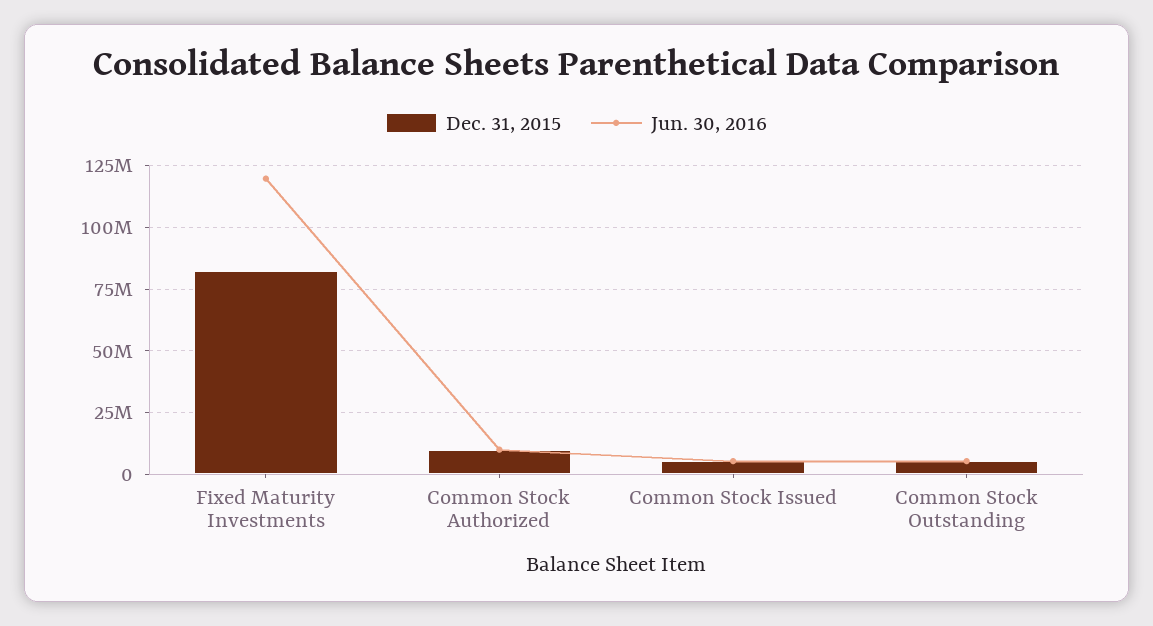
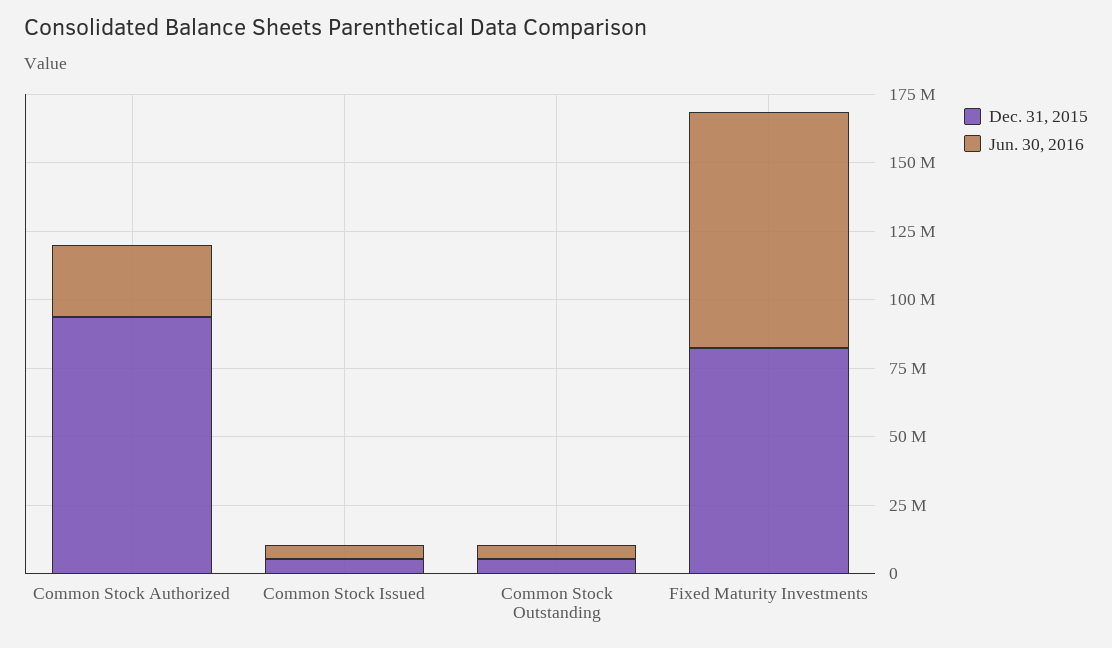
Jun. 30, 2016, Fixed Maturity Investments: 120000000 -> 85000000
Dec. 31, 2015, Common Stock Authorized: 10000000 -> 95000000
Jun. 30, 2016, Common Stock Authorized: 10000000 -> 25000000

